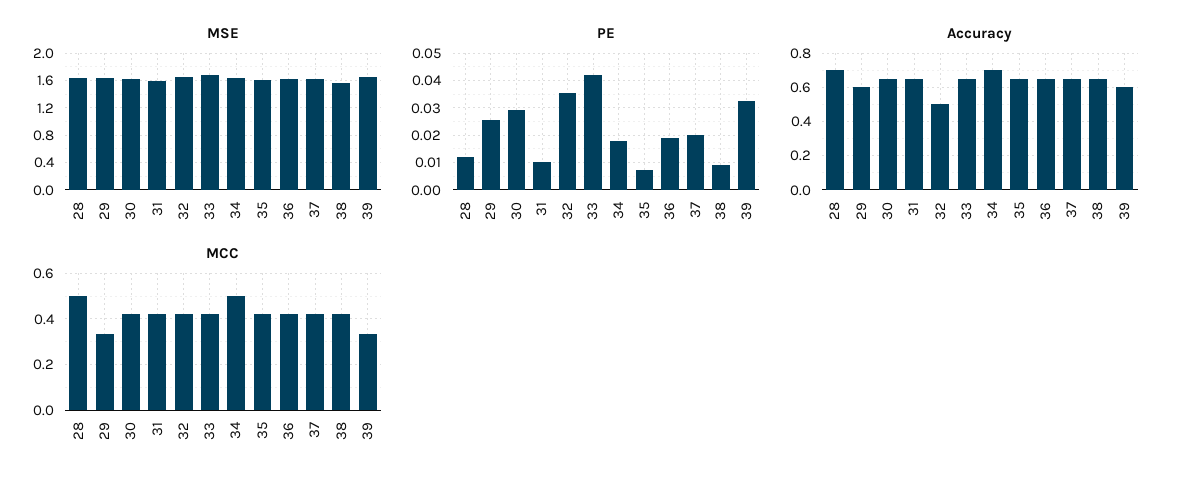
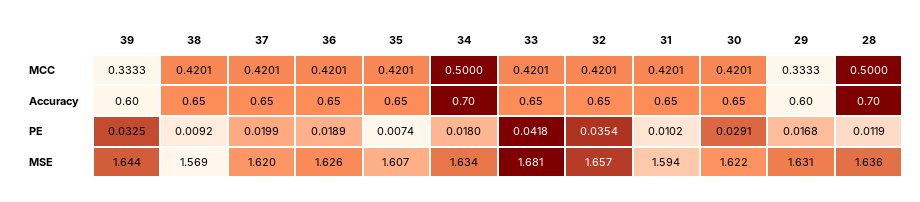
PE, 29: 0.025 -> 0.0168
Accuracy, 32: 0.5 -> 0.65

